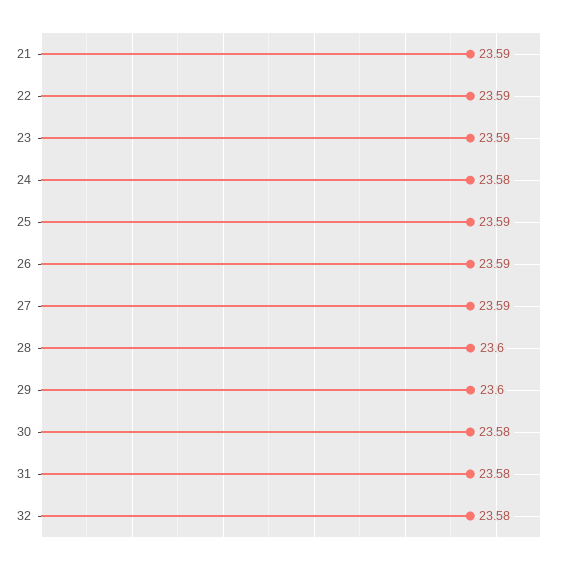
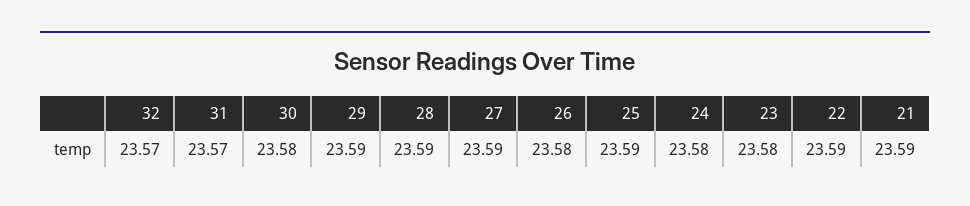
23: 23.59 -> 23.58
26: 23.59 -> 23.58
28: 23.6 -> 23.59
29: 23.6 -> 23.59
31: 23.58 -> 23.57
32: 23.58 -> 23.57

